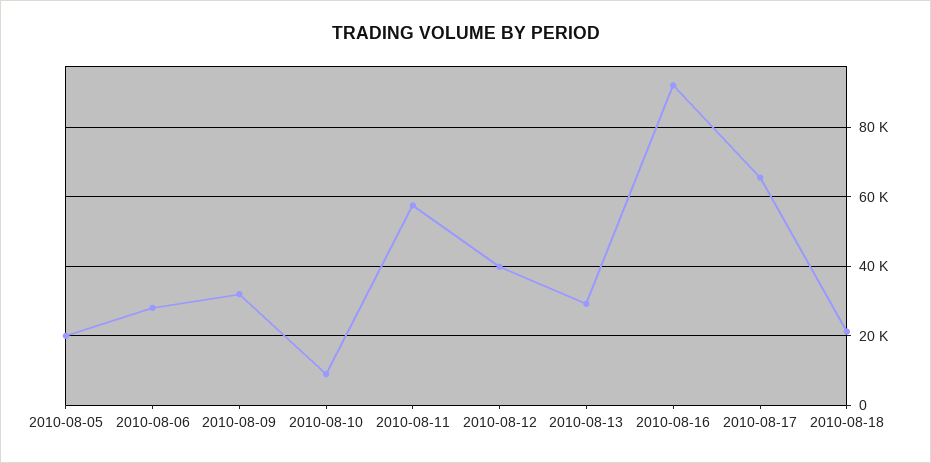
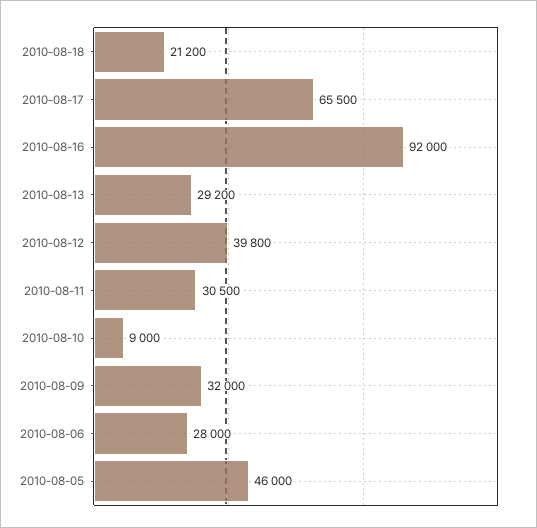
2010-08-05: 20000 -> 46000
2010-08-11: 58000 -> 30500

